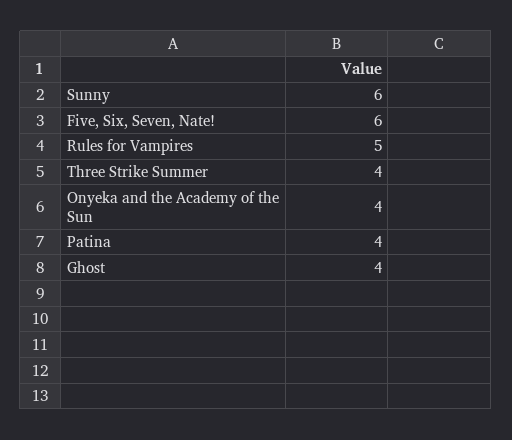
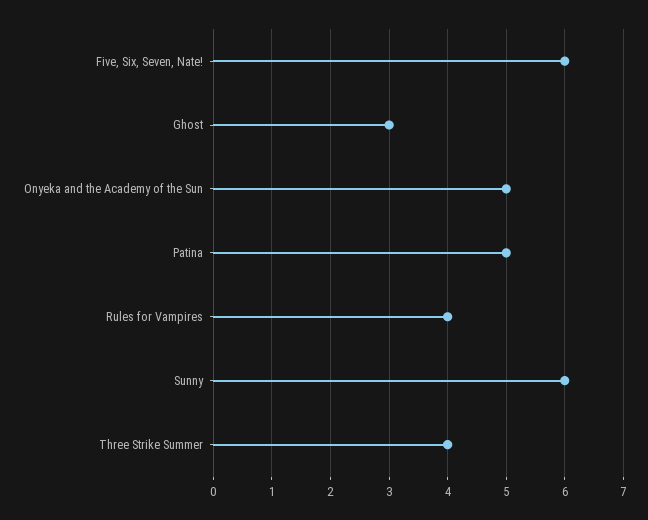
Rules for Vampires: 5 -> 4
Onyeka and the Academy of the Sun: 4 -> 5
Patina: 4 -> 5
Ghost: 4 -> 3

